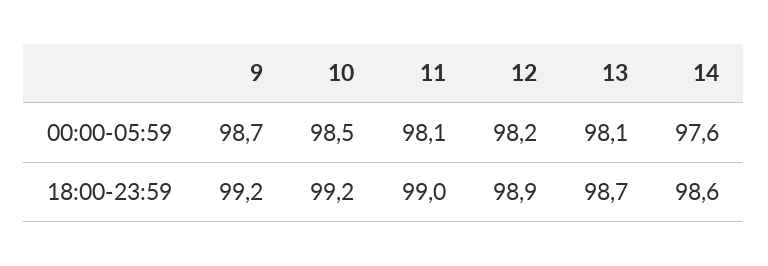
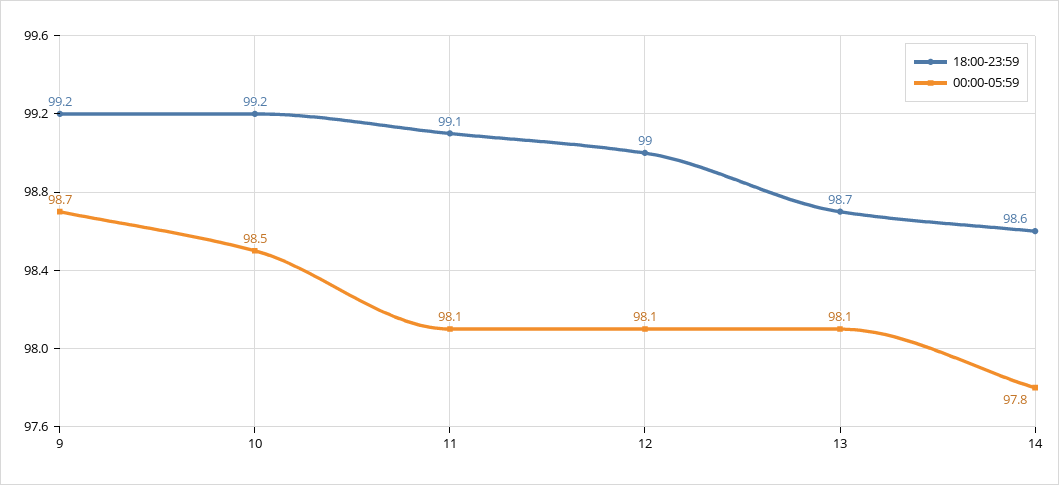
00:00-05:59, 12: 98.2 -> 98.1
00:00-05:59, 14: 97.6 -> 97.8
18:00-23:59, 11: 99 -> 99.1
18:00-23:59, 12: 98.9 -> 99

